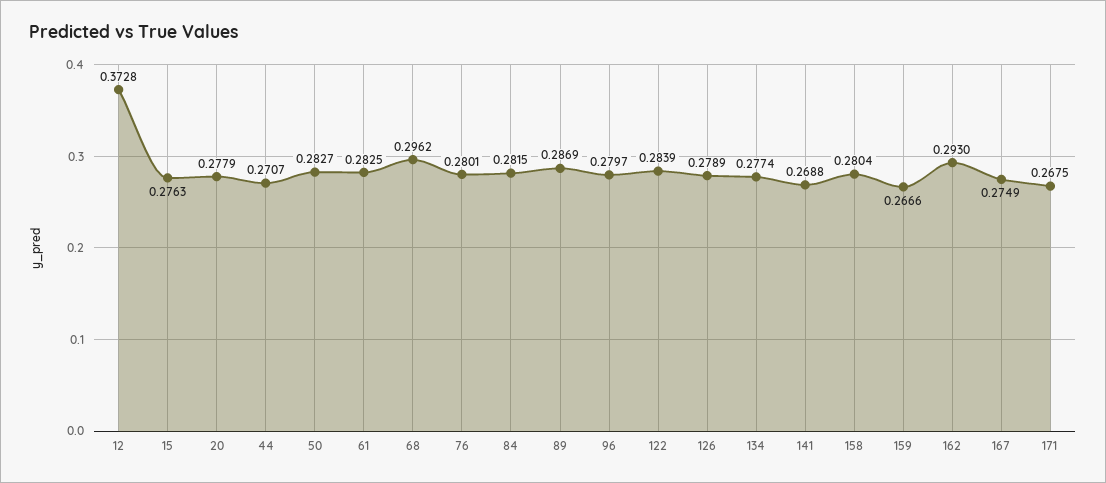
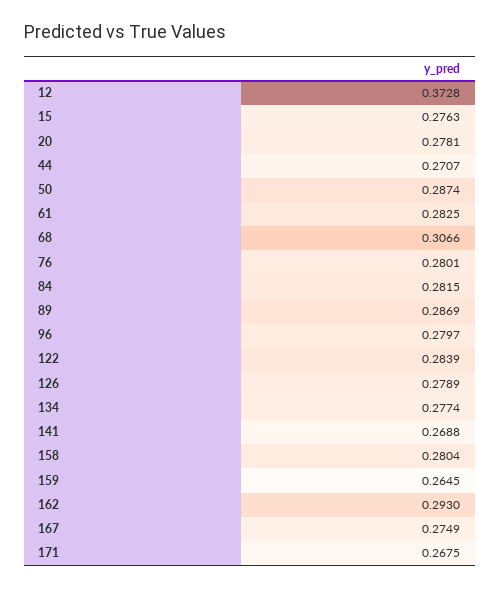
20: 0.2779 -> 0.2781
50: 0.2827 -> 0.2874
68: 0.2962 -> 0.3066
159: 0.2666 -> 0.2645

